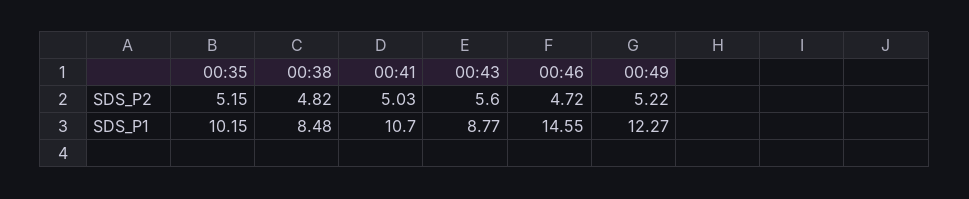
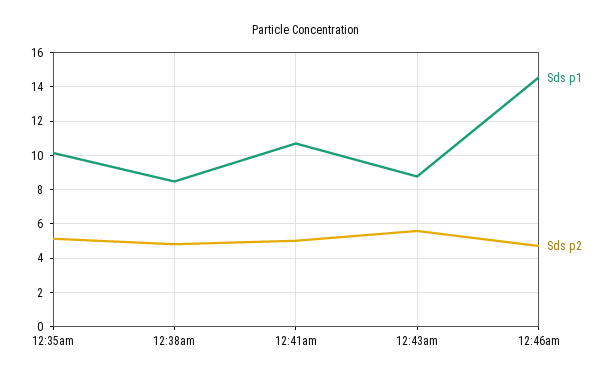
SDS_P2, 00:49: 5.22 -> none
SDS_P1, 00:49: 12.27 -> none

